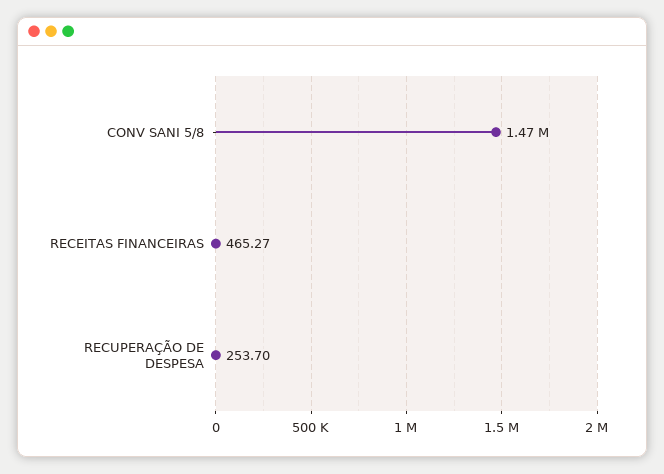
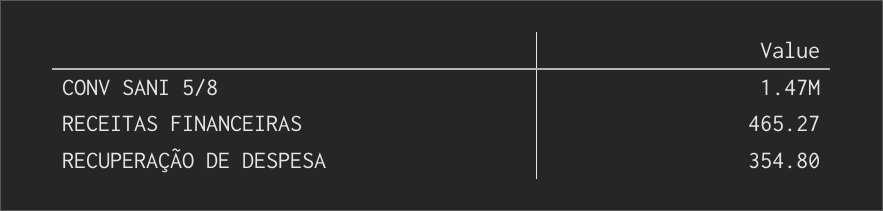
RECUPERAÇÃO DE DESPESA: 253.7 -> 354.8

